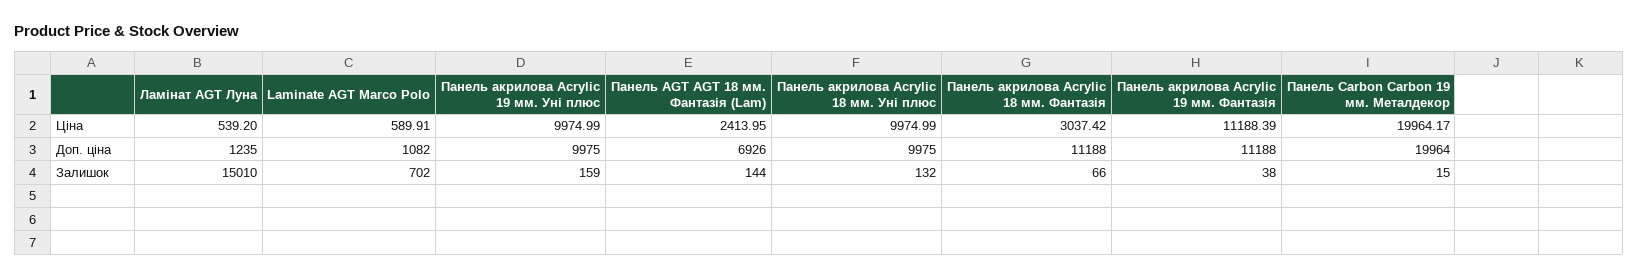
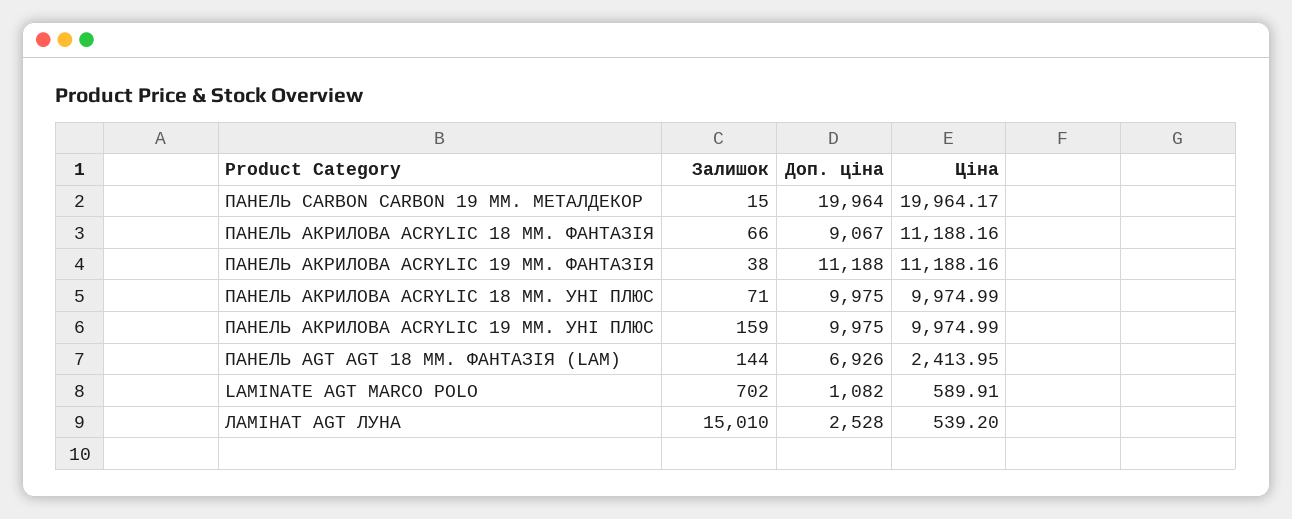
Панель акрилова Acrylic 18 мм. Фантазія, Ціна: 3037.42 -> 11188.16
Панель акрилова Acrylic 19 мм. Фантазія, Ціна: 11188.39 -> 11188.16
Ламінат AGT Луна, Доп. ціна: 1235 -> 2528
Панель акрилова Acrylic 18 мм. Фантазія, Доп. ціна: 11188 -> 9067
Панель акрилова Acrylic 18 мм. Уні плюс, Залишок: 132 -> 71

